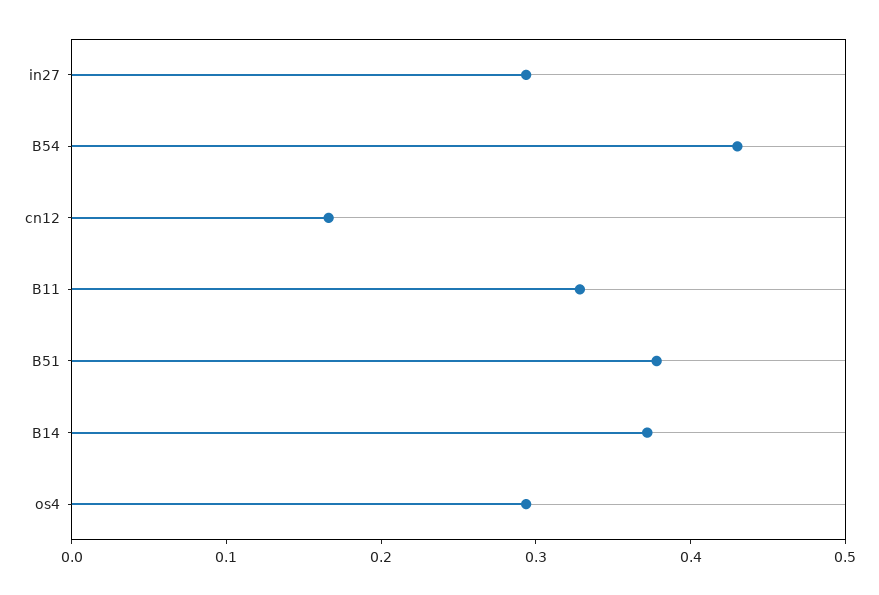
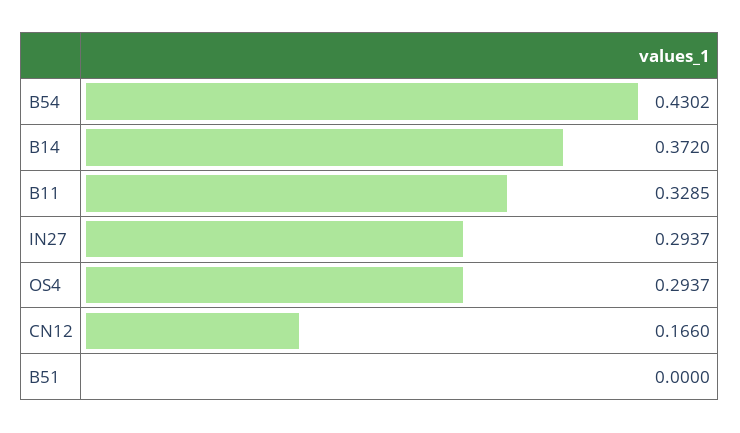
B51: 0.38 -> 0

